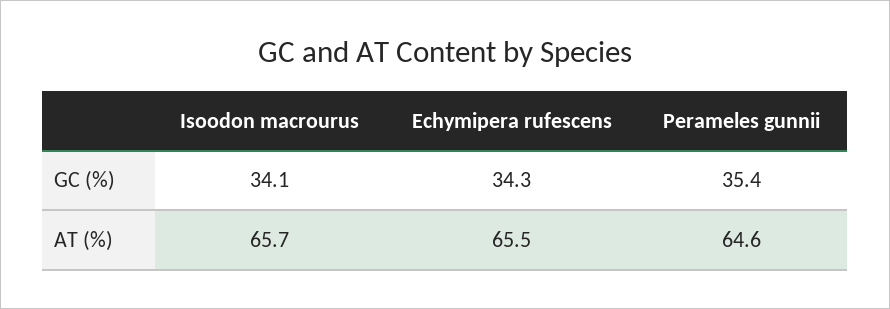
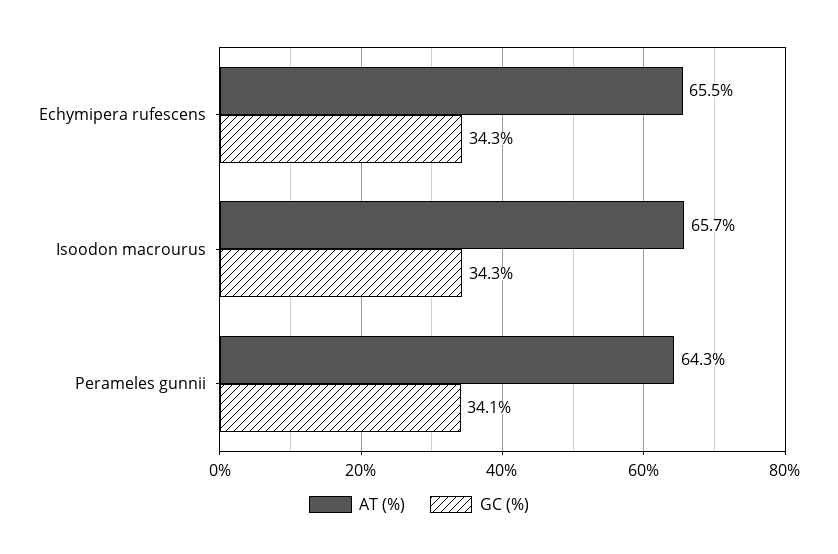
GC (%), Isoodon macrourus: 34.1 -> 34.3
GC (%), Perameles gunnii: 35.4 -> 34.1
AT (%), Perameles gunnii: 64.6 -> 64.3

